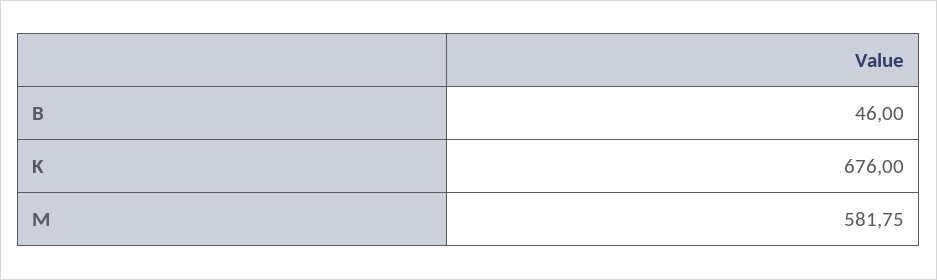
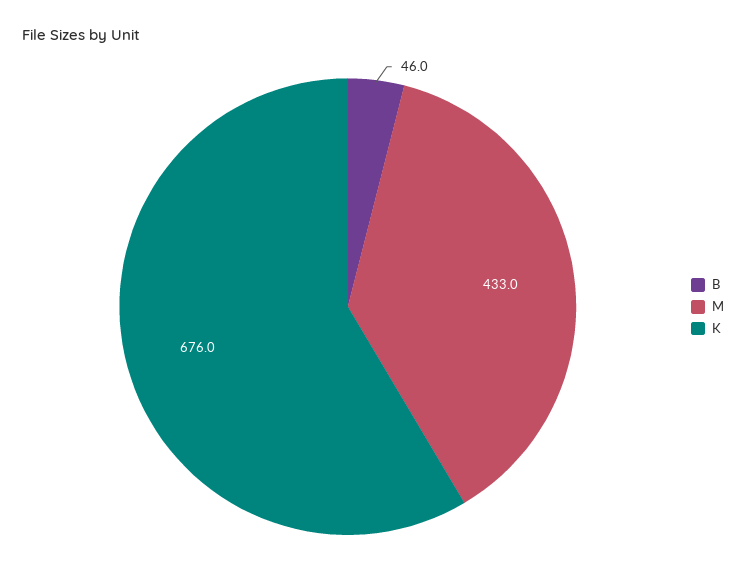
M: 581.75 -> 433

